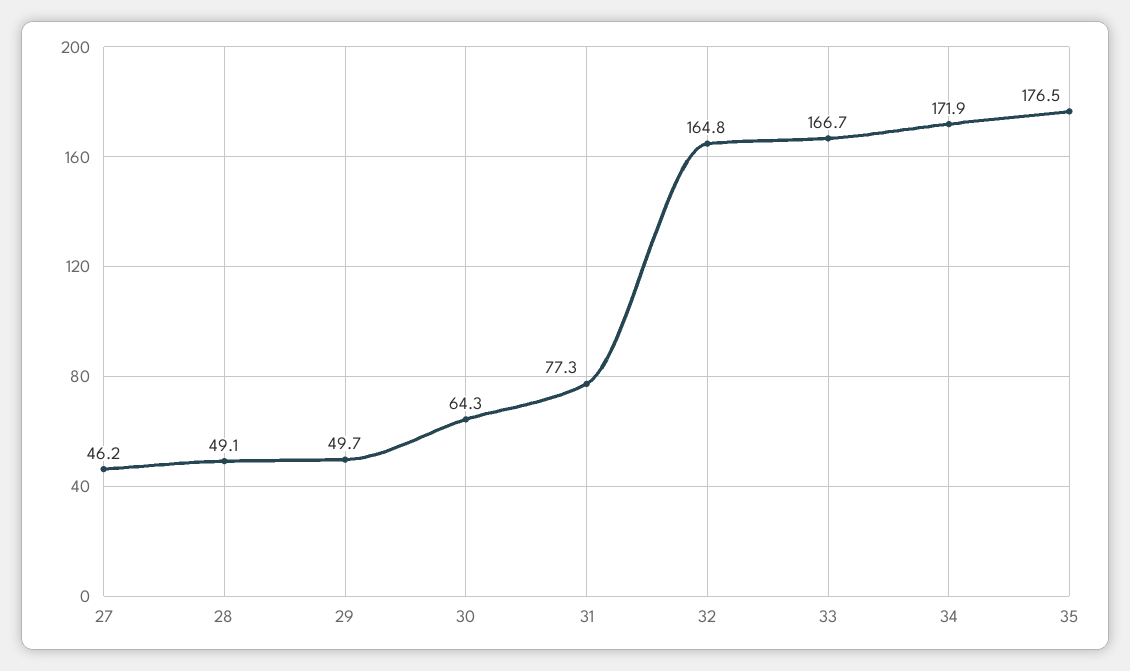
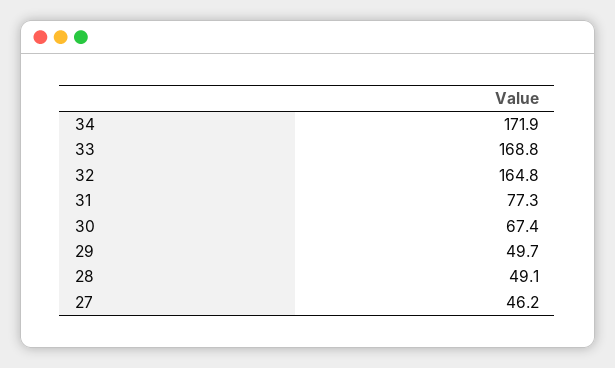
30: 64.3 -> 67.4
33: 166.7 -> 168.8
35: 176.5 -> none

